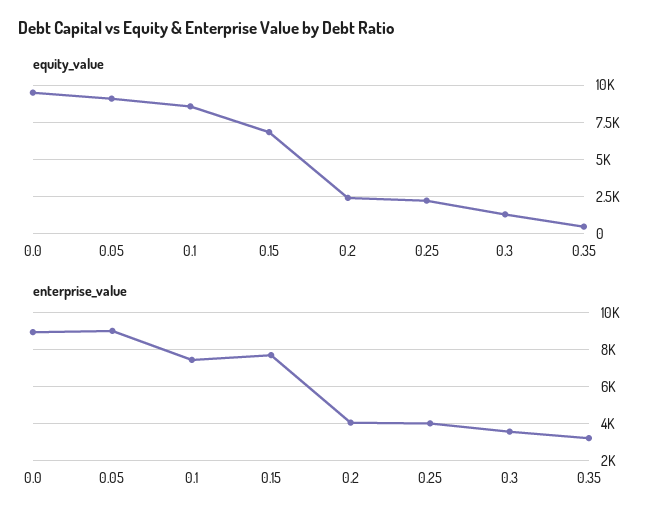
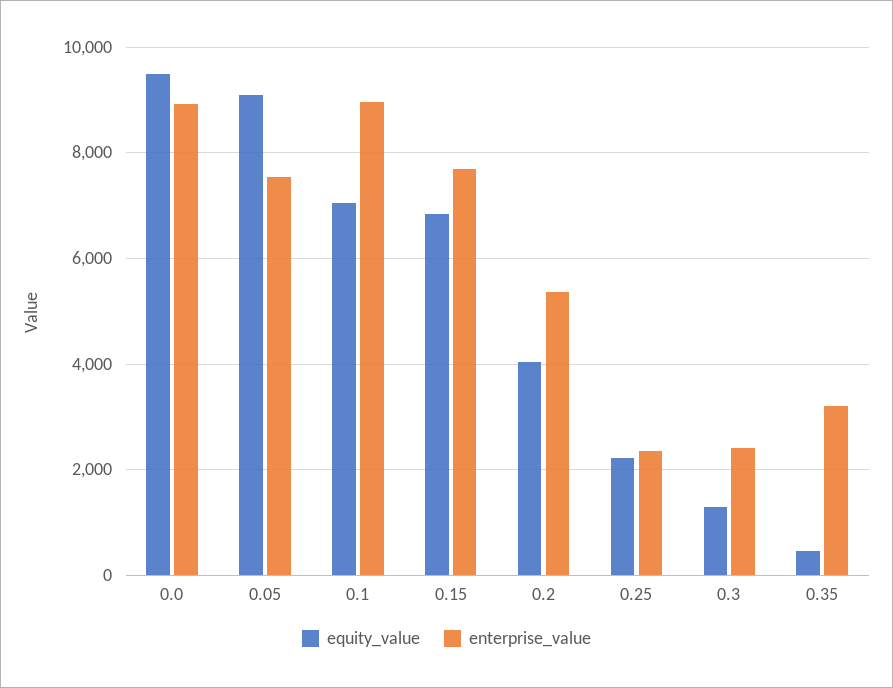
equity_value, 0.1: 8500 -> 7000
equity_value, 0.2: 2500 -> 4000
enterprise_value, 0.05: 9000 -> 7600
enterprise_value, 0.1: 7500 -> 9000
enterprise_value, 0.2: 4000 -> 5400
enterprise_value, 0.25: 4000 -> 2400
enterprise_value, 0.3: 3500 -> 2400

